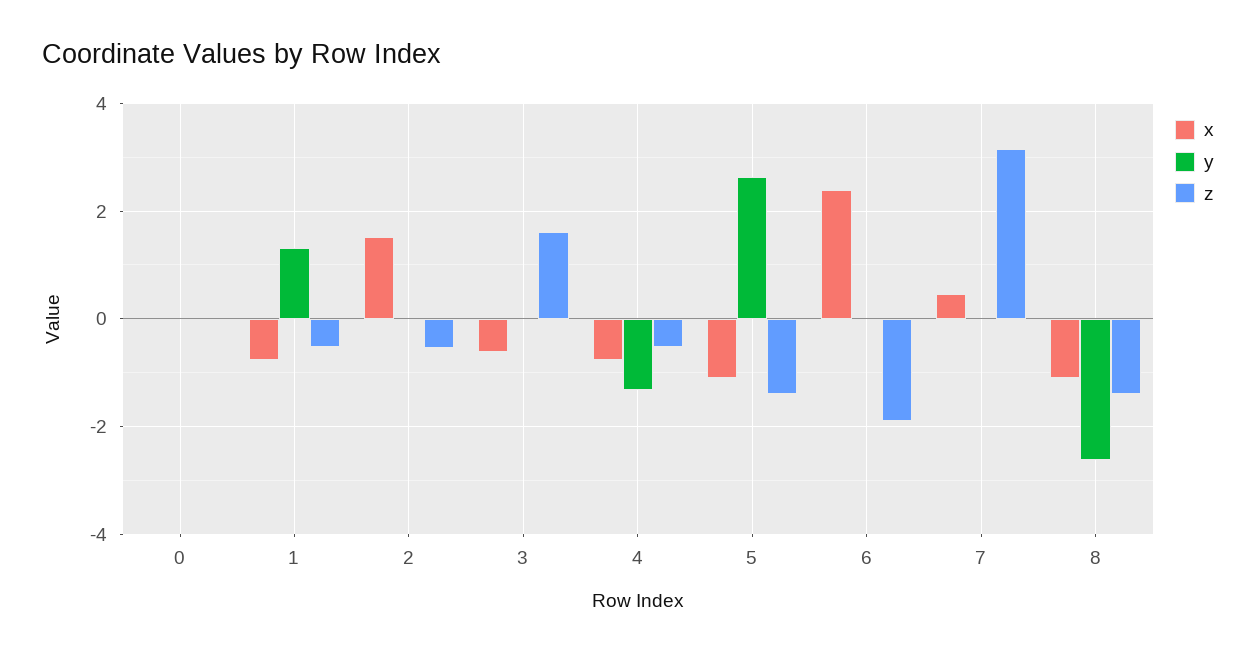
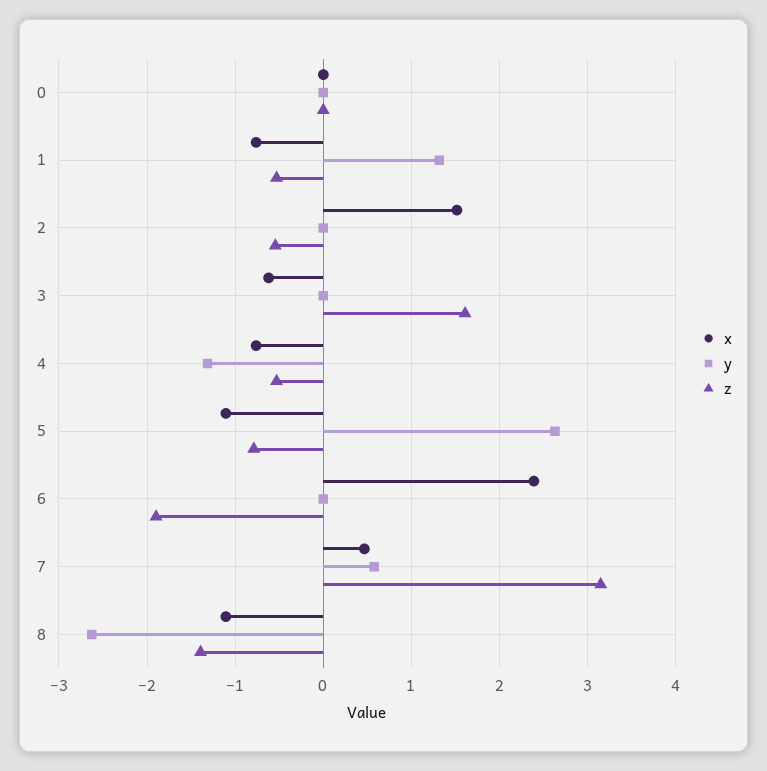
z, 5: -1.4 -> -0.8
y, 7: 0 -> 0.6

